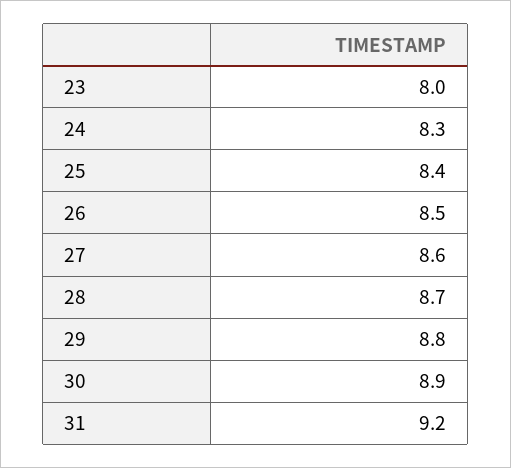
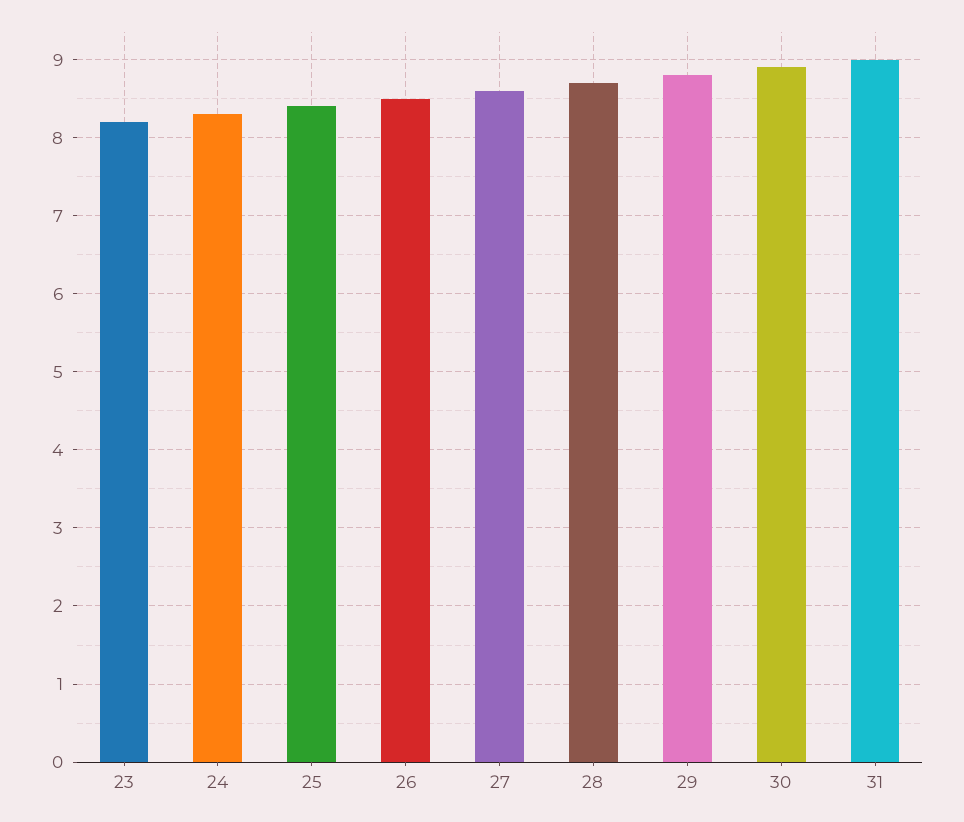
23: 8 -> 8.2
31: 9.2 -> 9

